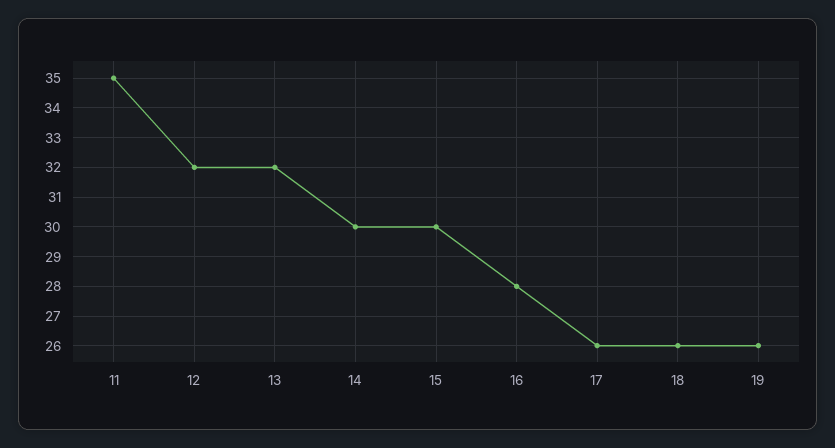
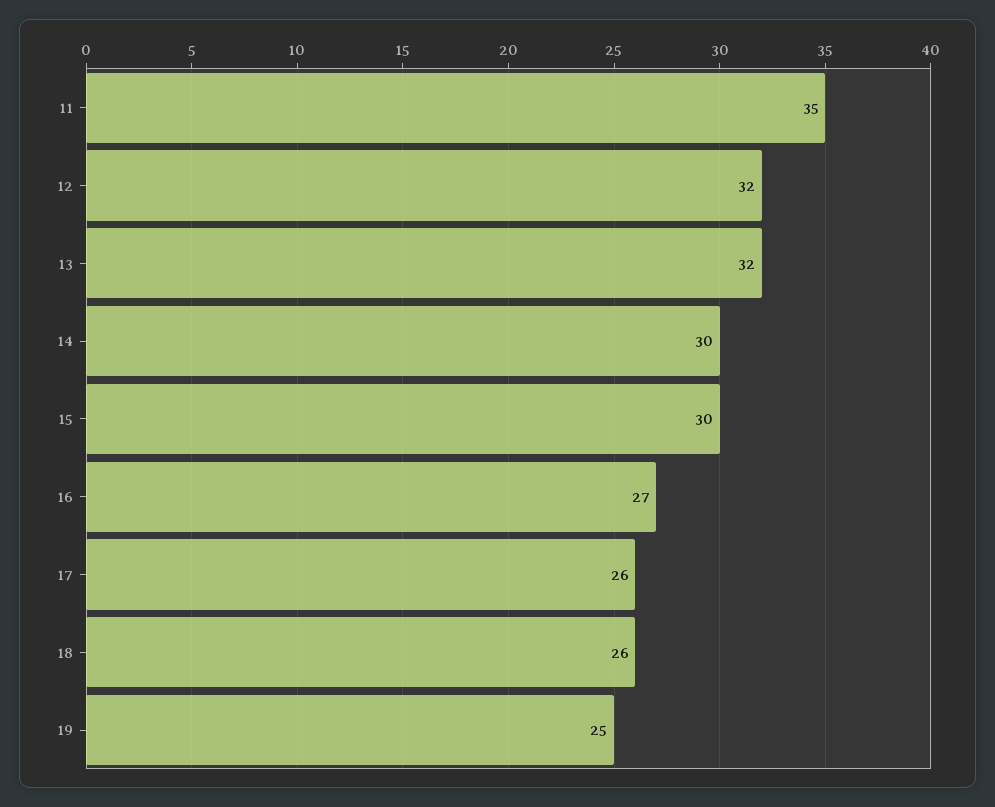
16: 28 -> 27
19: 26 -> 25

